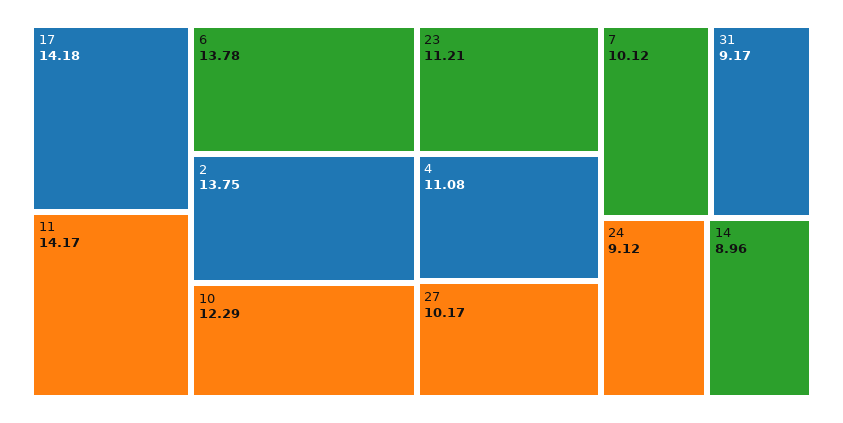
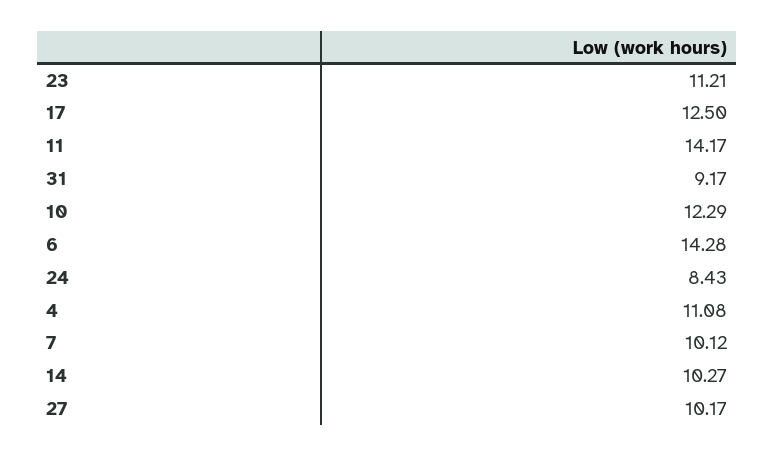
17: 14.18 -> 12.5
6: 13.78 -> 14.28
2: 13.75 -> none
24: 9.12 -> 8.43
14: 8.96 -> 10.27

